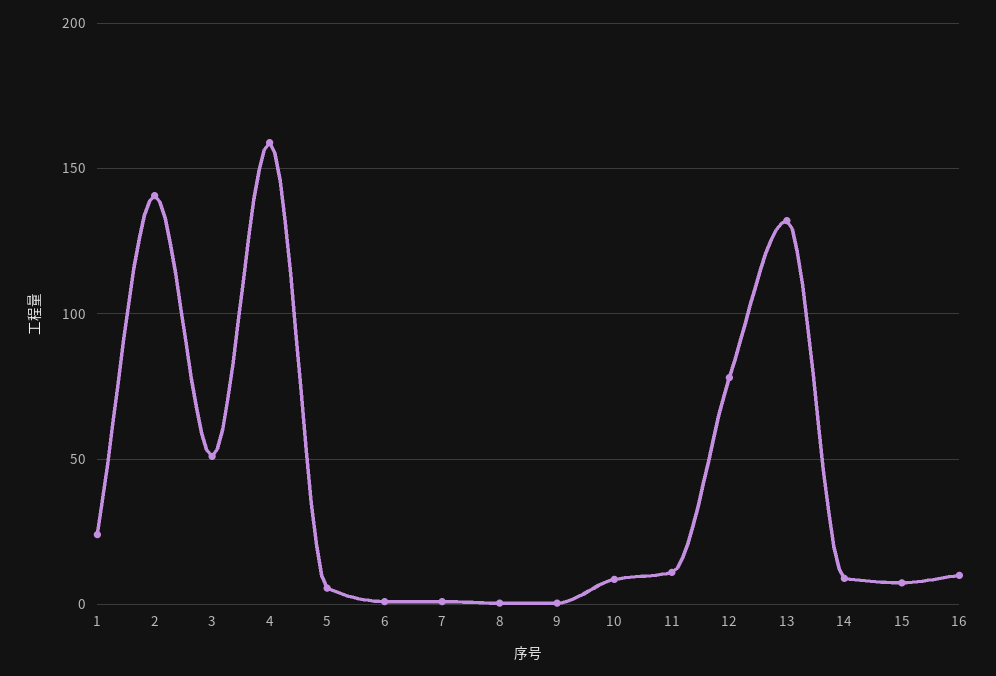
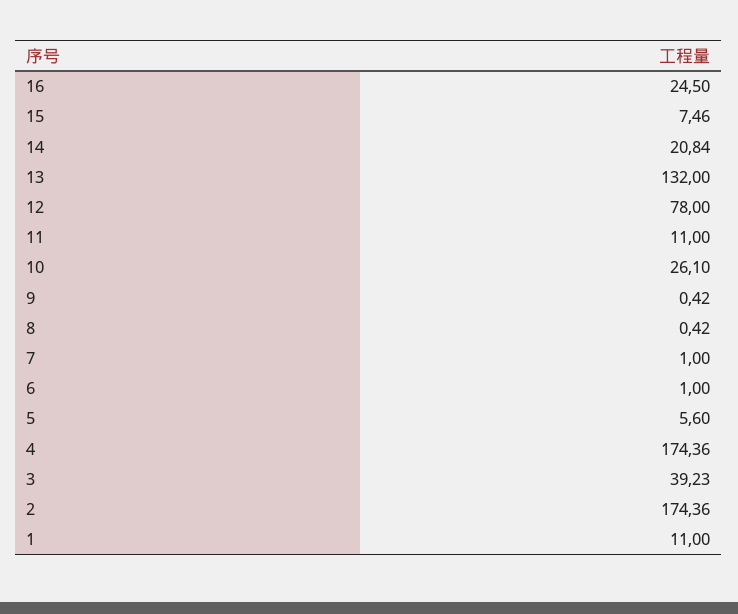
1: 25 -> 11
2: 140 -> 174.36
3: 50 -> 39.23
4: 160 -> 174.36
10: 10 -> 26.1
14: 10 -> 20.84
16: 10 -> 24.5

